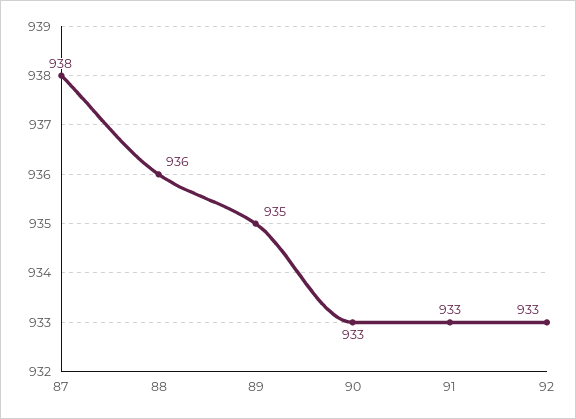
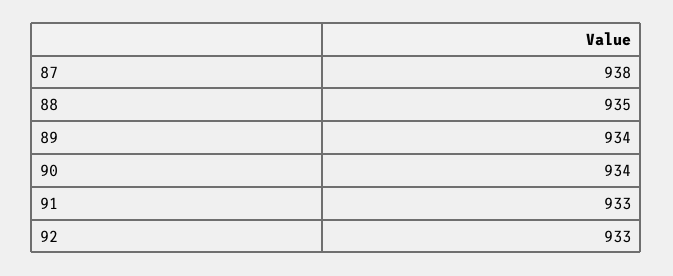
88: 936 -> 935
89: 935 -> 934
90: 933 -> 934

